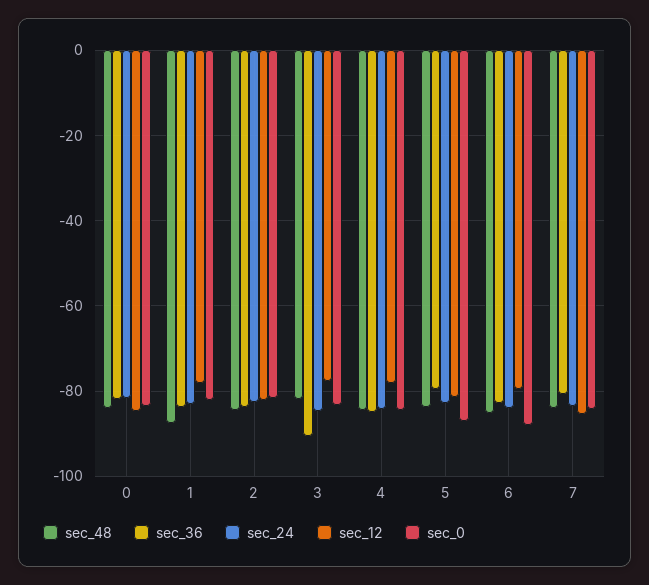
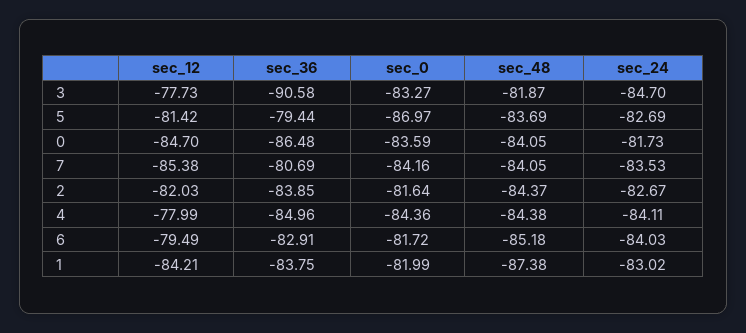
sec_36, 0: -82 -> -86.48
sec_12, 1: -78 -> -84.21
sec_0, 6: -88 -> -81.72

